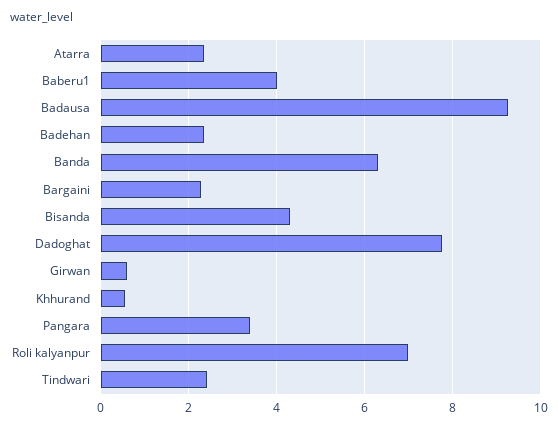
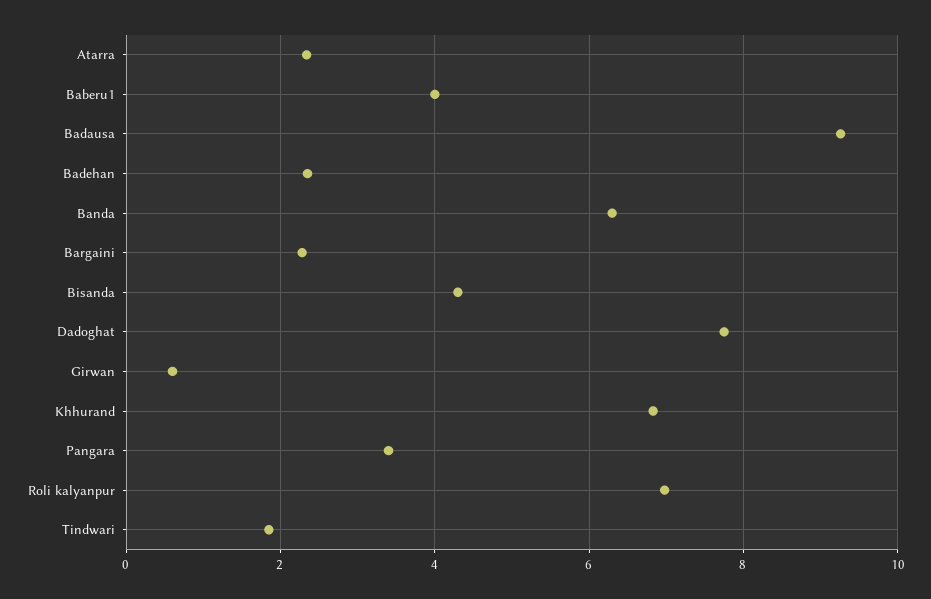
Khhurand: 0.6 -> 6.8
Tindwari: 2.4 -> 1.8

